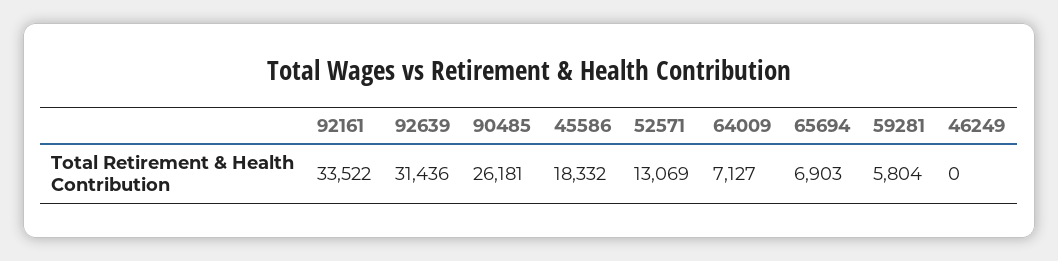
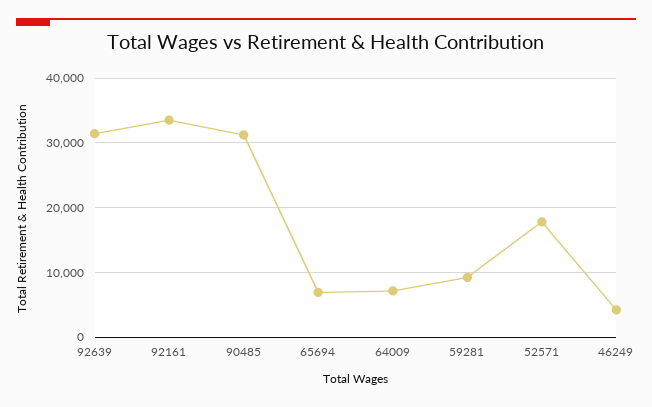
90485: 26181 -> 31000
45586: 18332 -> none
52571: 13069 -> 18000
59281: 5804 -> 9000
46249: 0 -> 4000

